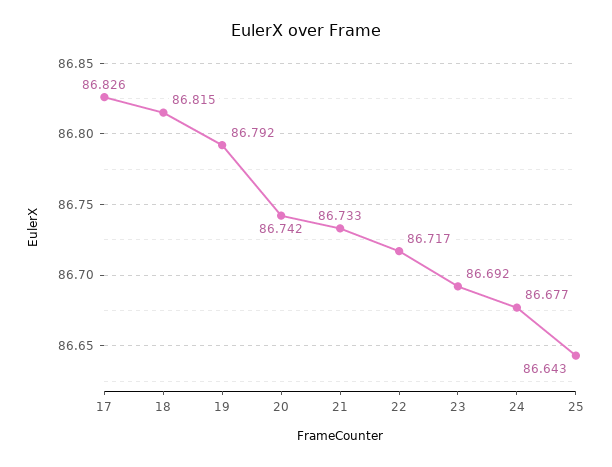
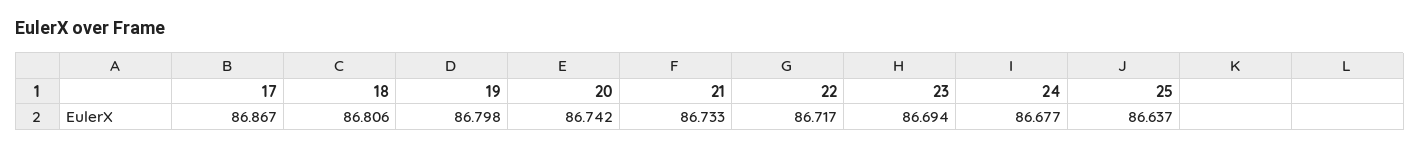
17: 86.826 -> 86.867
18: 86.815 -> 86.806
19: 86.792 -> 86.798
23: 86.692 -> 86.694
25: 86.643 -> 86.637

